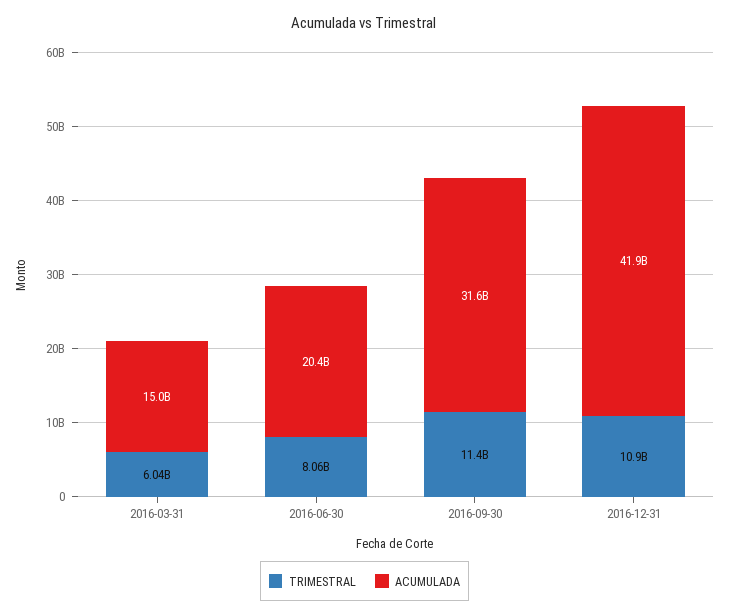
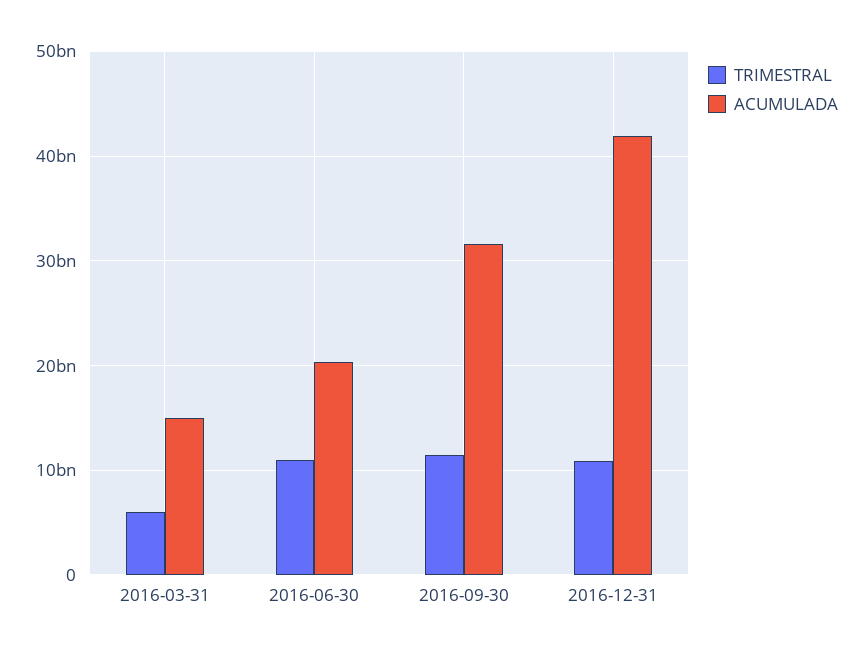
TRIMESTRAL, 2016-06-30: 8060000000 -> 11000000000

